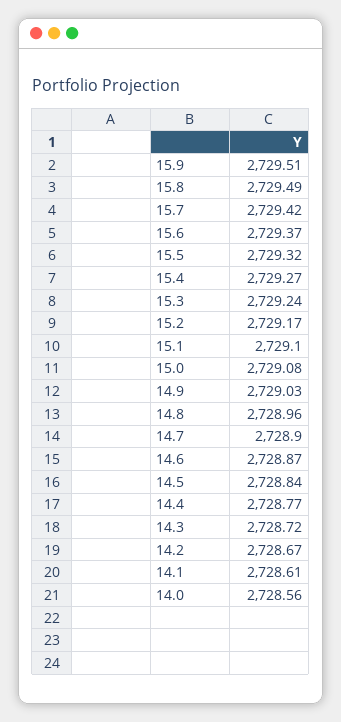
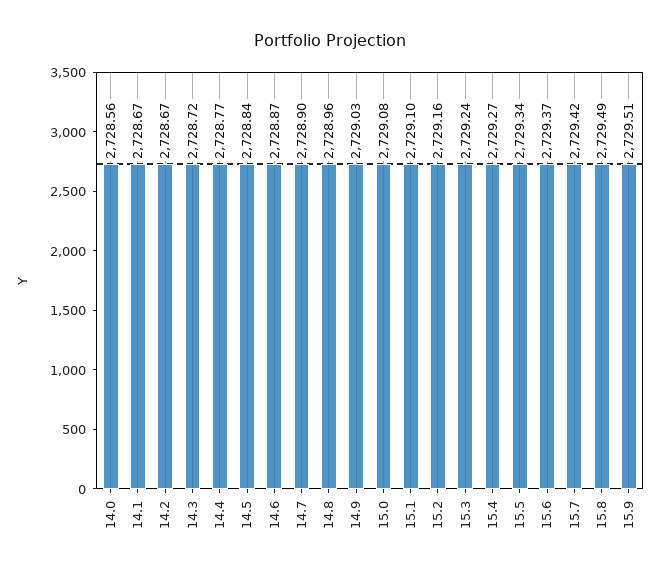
15.5: 2729.32 -> 2729.34
15.2: 2729.17 -> 2729.16
14.1: 2728.61 -> 2728.67

